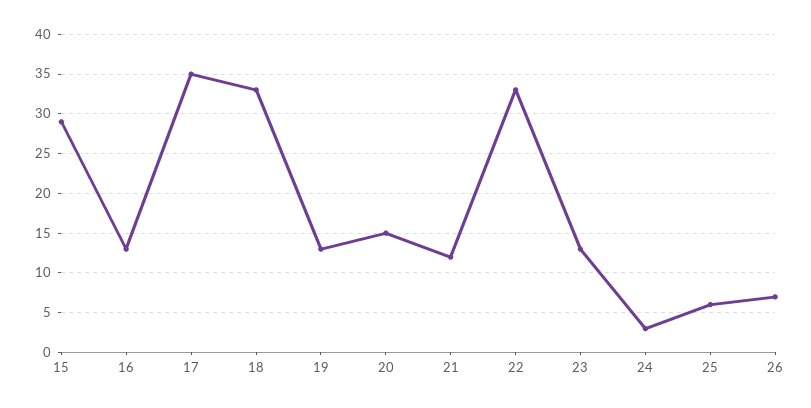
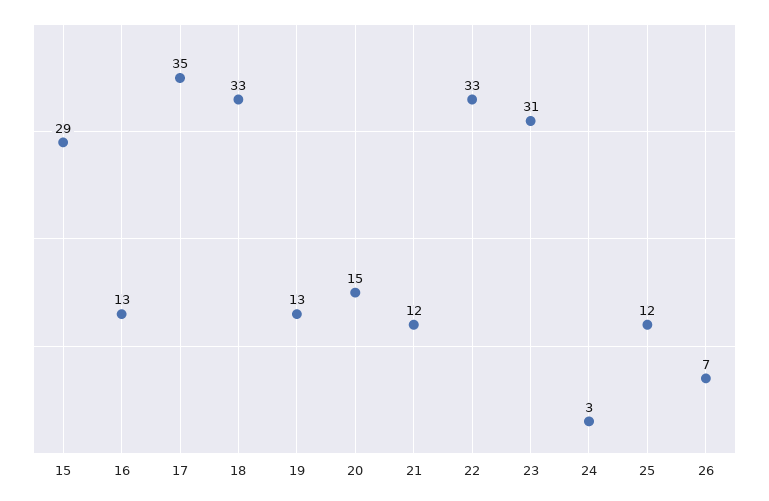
23: 13 -> 31
25: 6 -> 12

